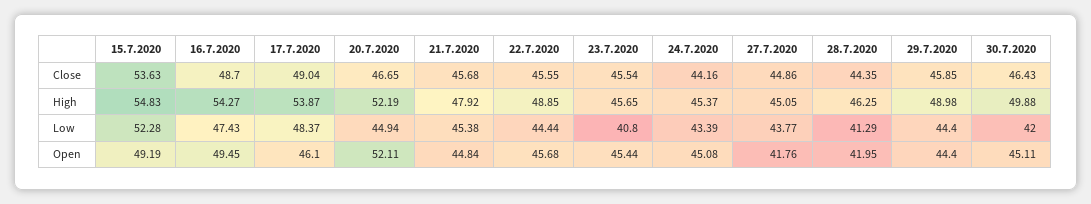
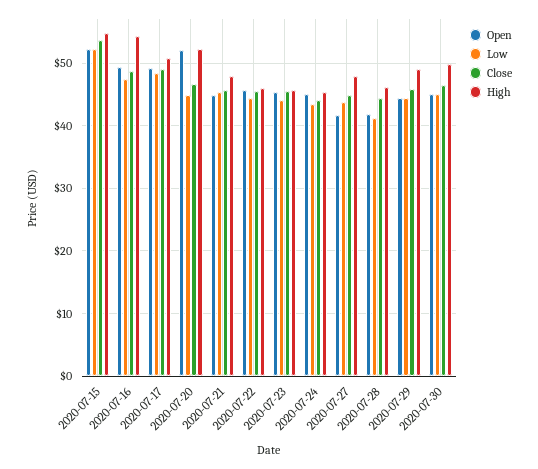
High, 17.7.2020: 53.87 -> 51
High, 22.7.2020: 48.85 -> 46
High, 27.7.2020: 45.05 -> 48
Low, 23.7.2020: 40.8 -> 44
Low, 30.7.2020: 42 -> 45
Open, 15.7.2020: 49.19 -> 52
Open, 17.7.2020: 46.1 -> 49

